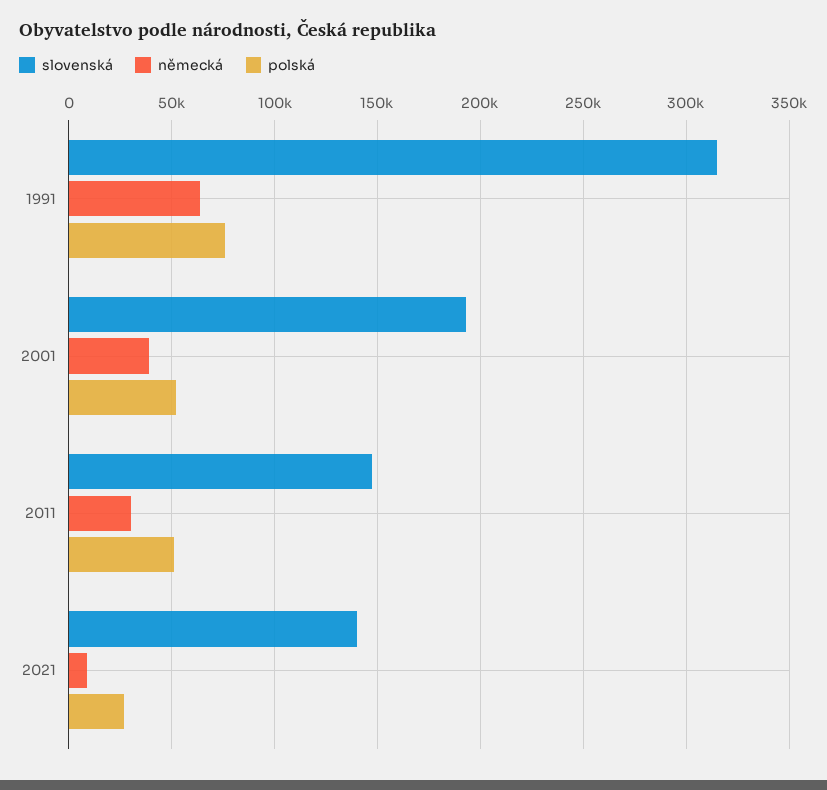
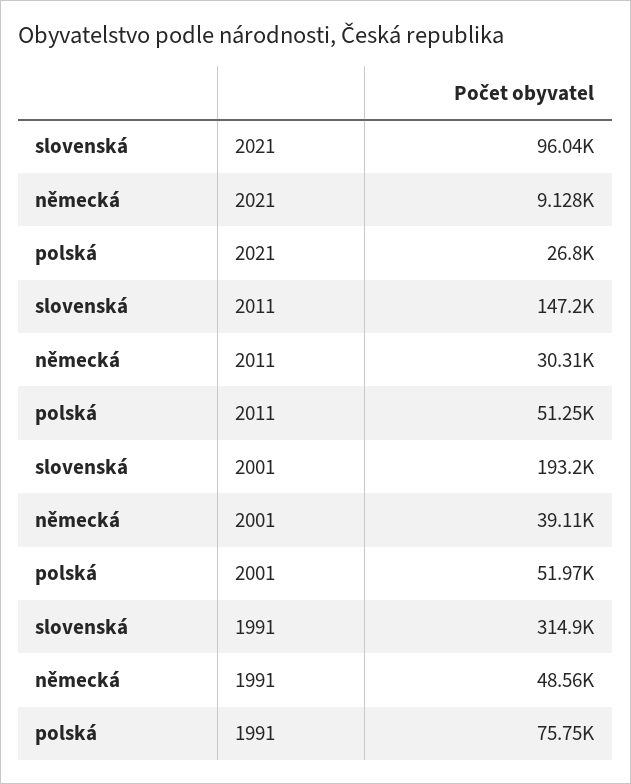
německá, 1991: 65000 -> 48560
slovenská, 2021: 140000 -> 96040

